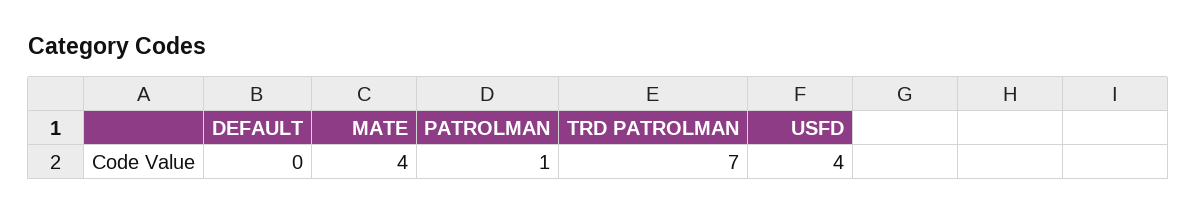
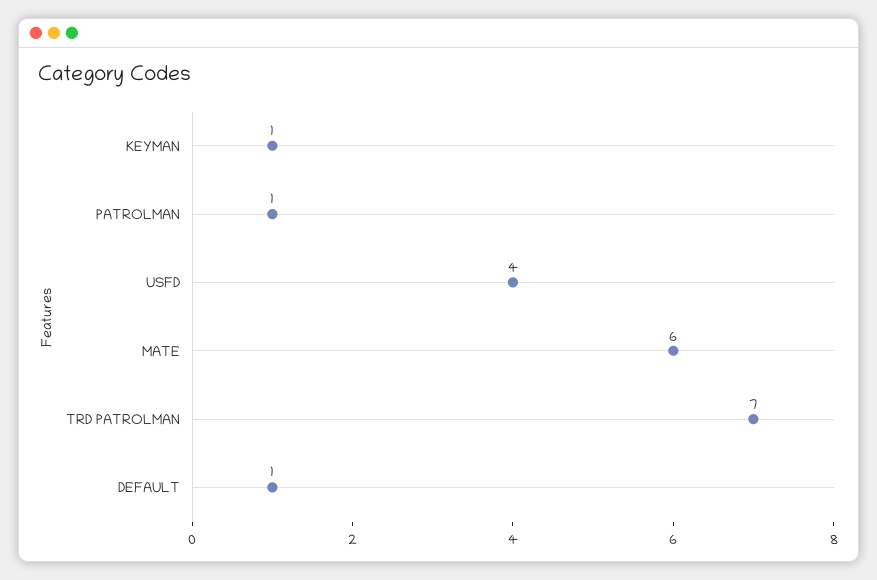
DEFAULT: 0 -> 1
MATE: 4 -> 6
KEYMAN: none -> 1

